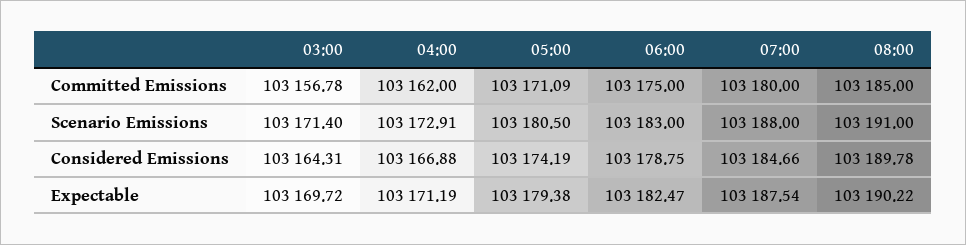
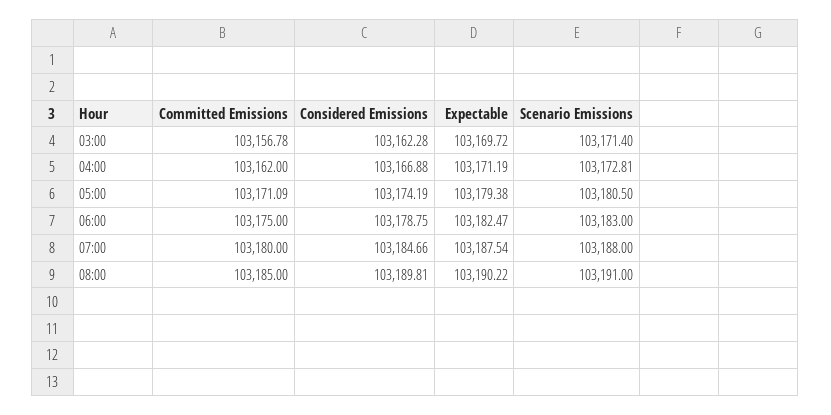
04:00, Scenario Emissions: 103172.91 -> 103172.81
03:00, Considered Emissions: 103164.31 -> 103162.28
08:00, Considered Emissions: 103189.78 -> 103189.81

